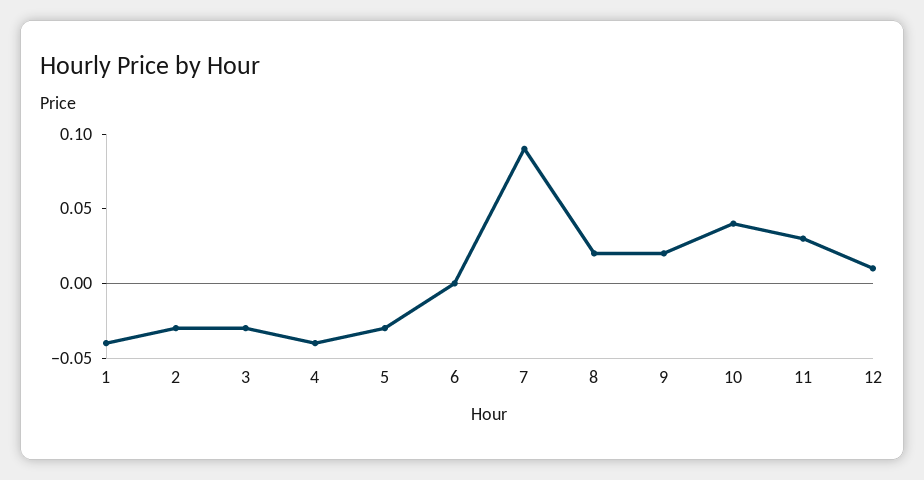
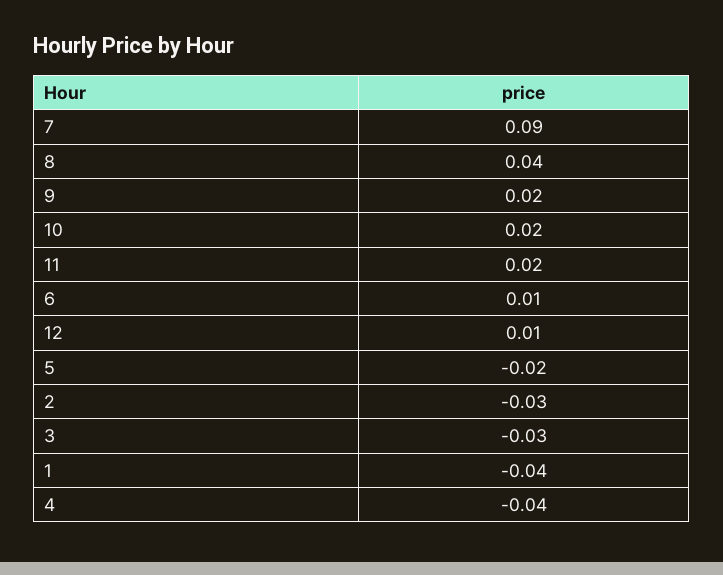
5: -0.03 -> -0.02
6: 0 -> 0.01
8: 0.02 -> 0.04
10: 0.04 -> 0.02
11: 0.03 -> 0.02

